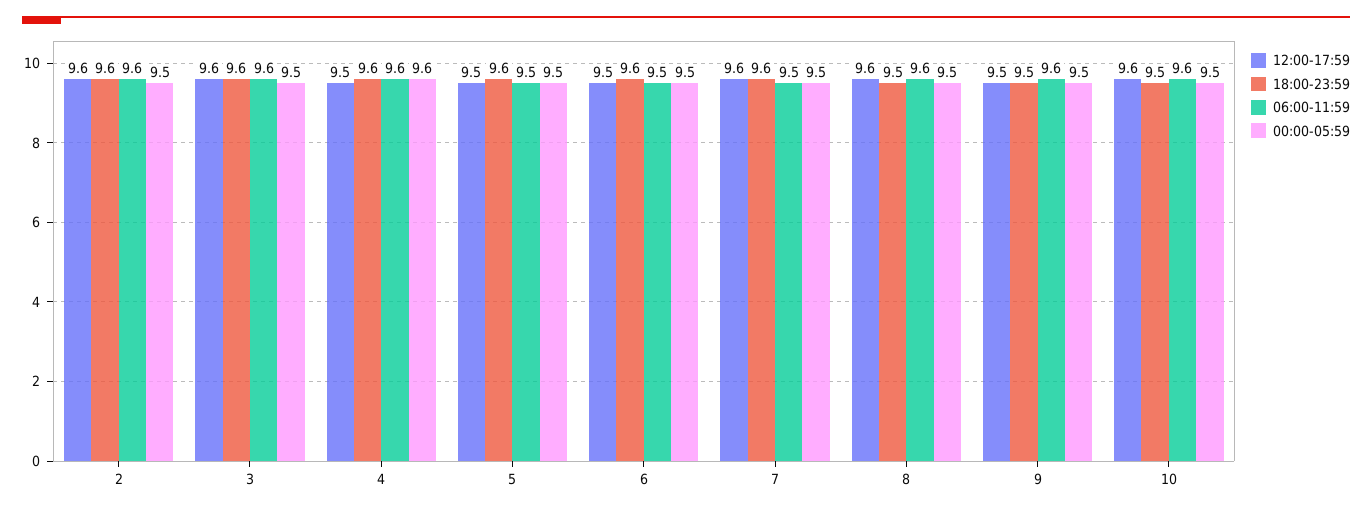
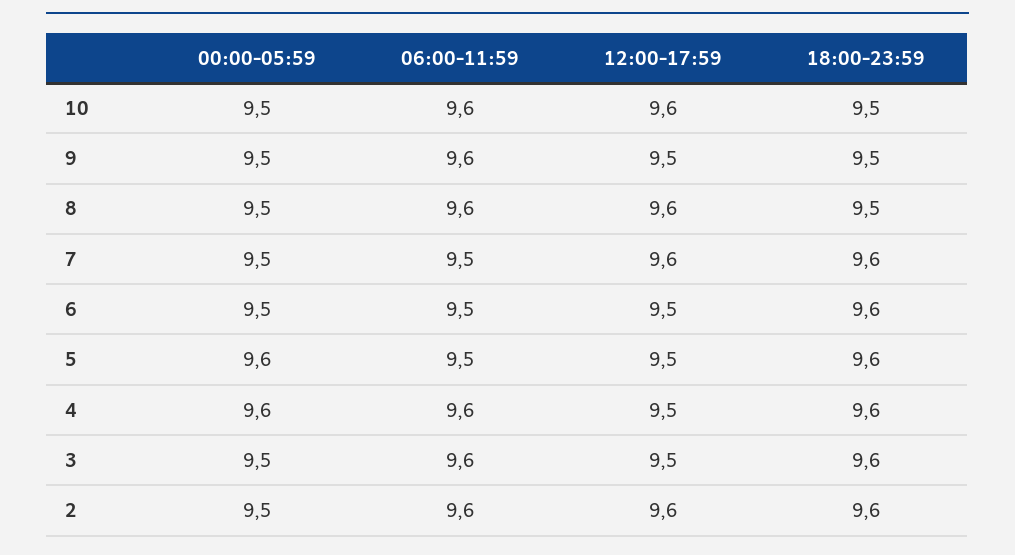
12:00-17:59, 3: 9.6 -> 9.5
00:00-05:59, 5: 9.5 -> 9.6

